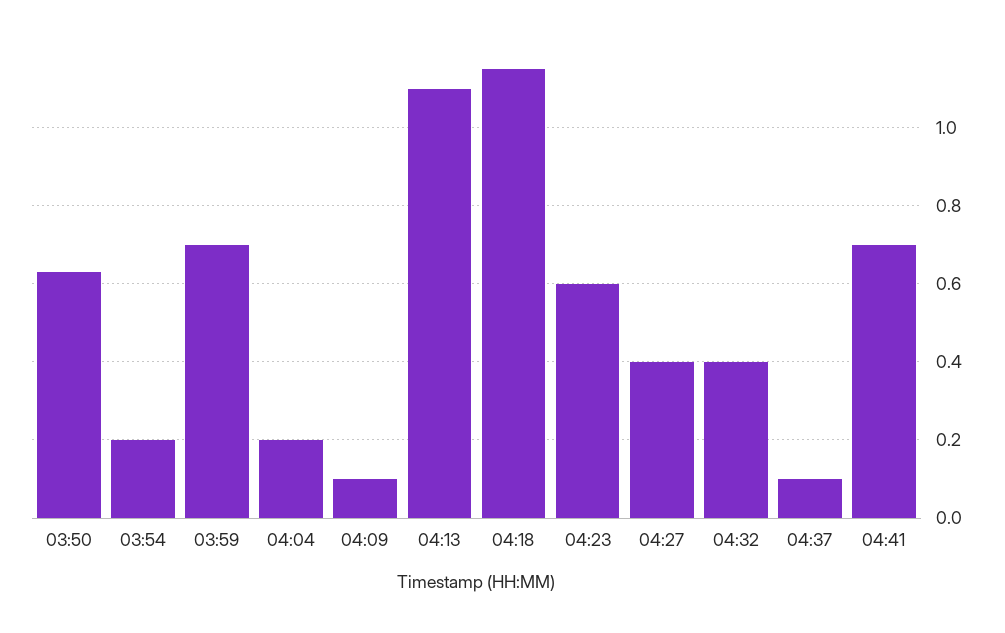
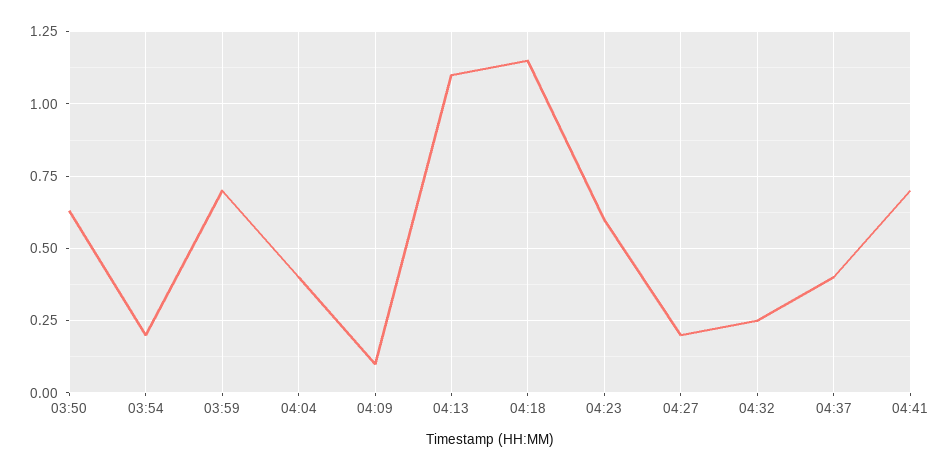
04:04: 0.2 -> 0.4
04:27: 0.4 -> 0.2
04:32: 0.4 -> 0.25
04:37: 0.1 -> 0.4

